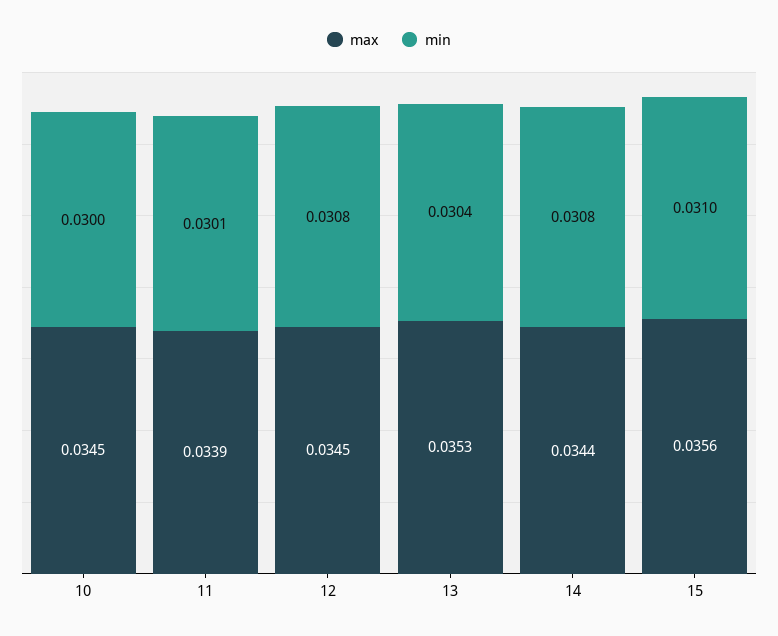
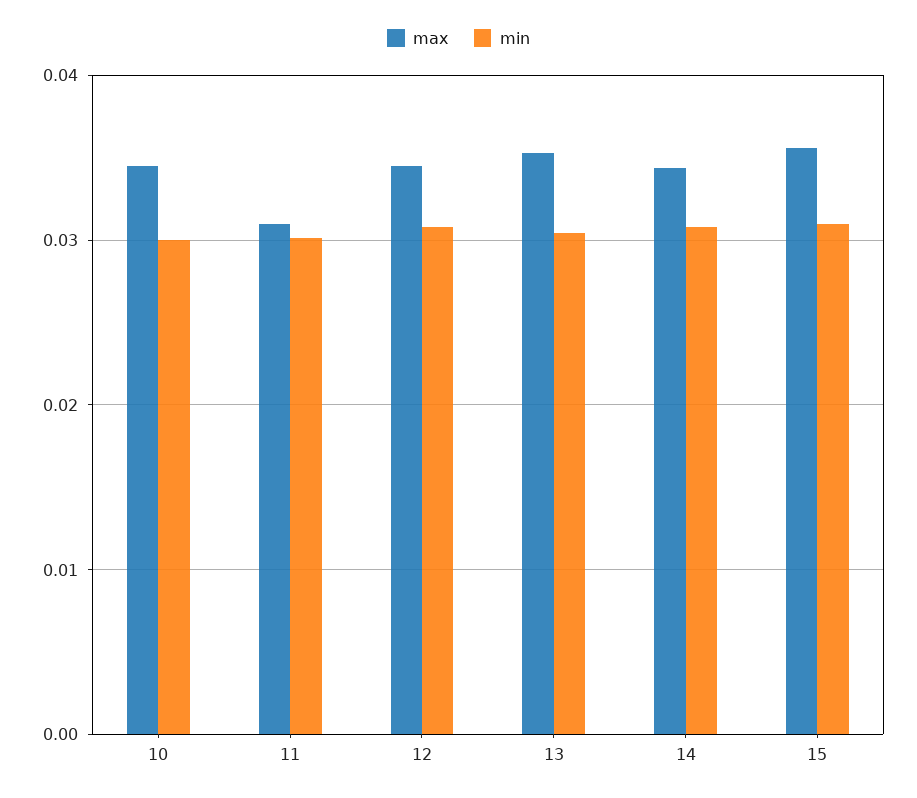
max, 11: 0.0339 -> 0.031

